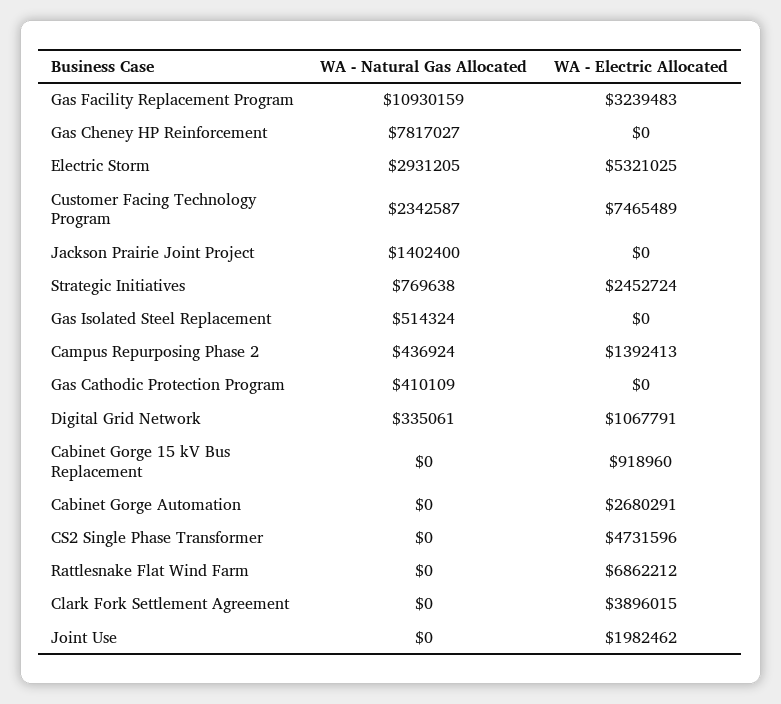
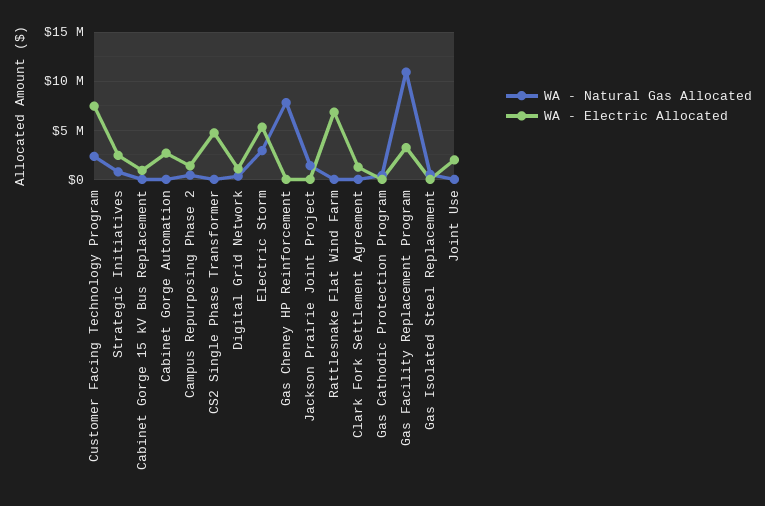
WA - Electric Allocated, Clark Fork Settlement Agreement: 3896015 -> 1000000

